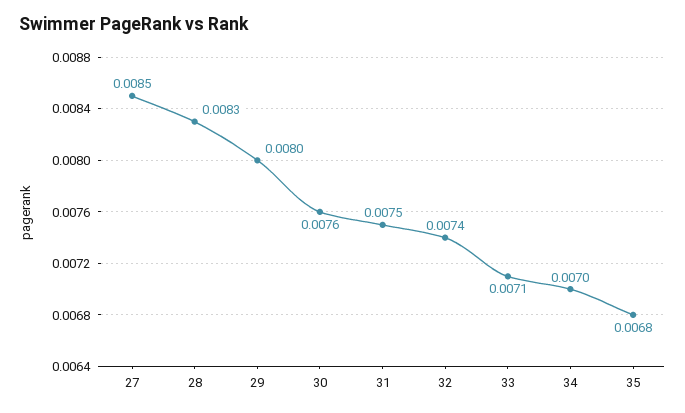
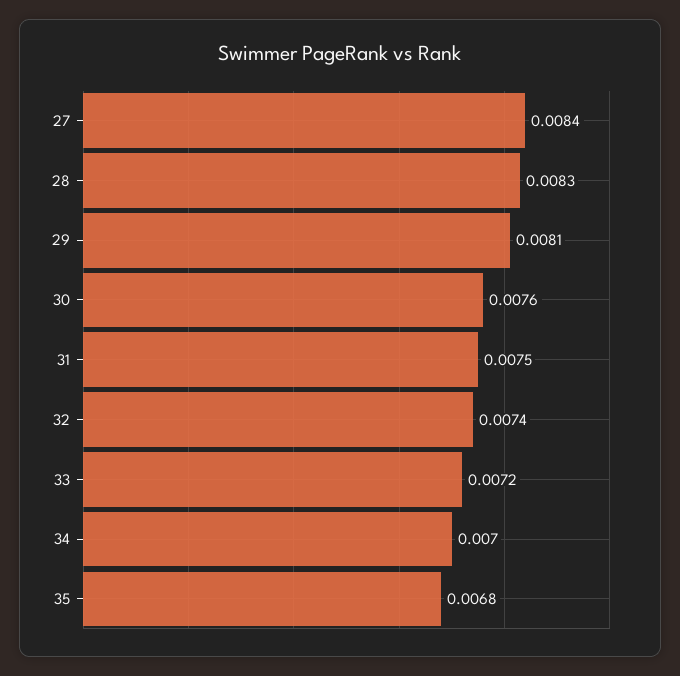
27: 0.0085 -> 0.0084
29: 0.008 -> 0.0081
33: 0.0071 -> 0.0072

